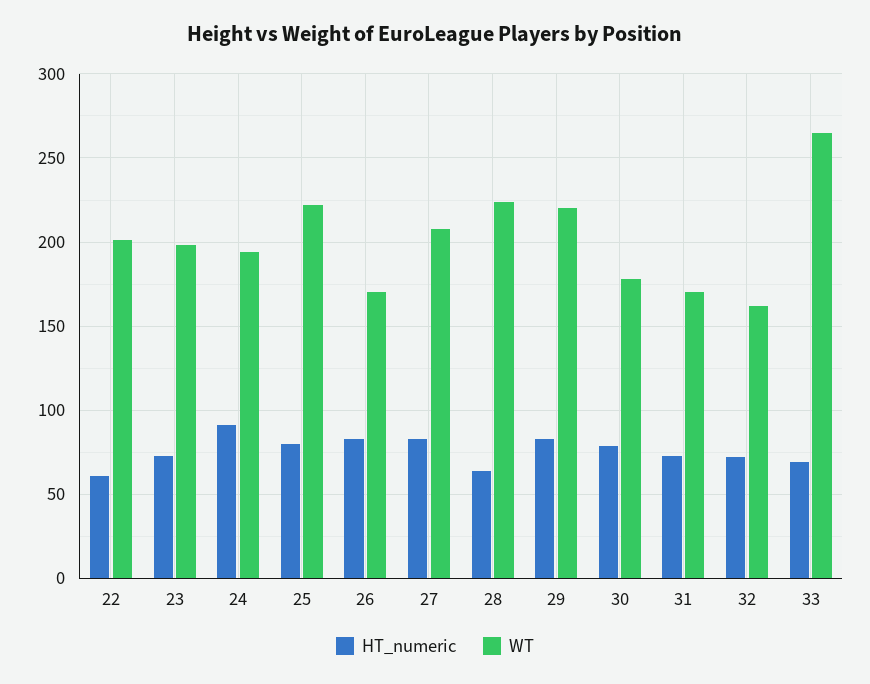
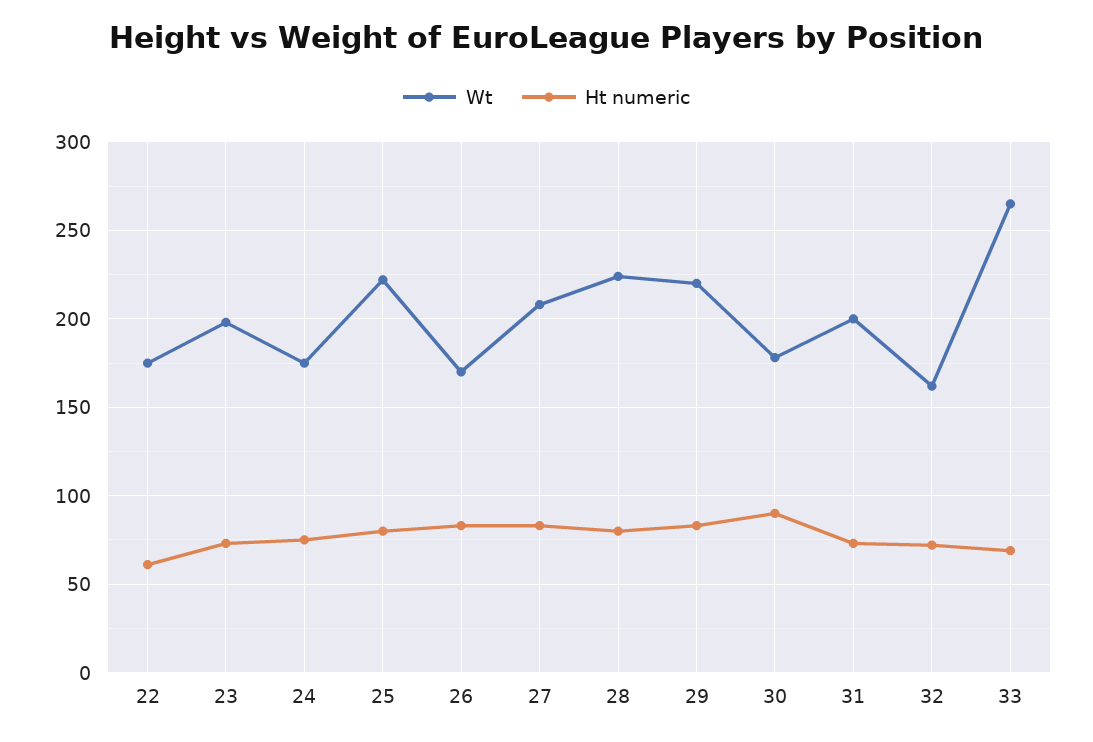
WT, 22: 200 -> 175
HT_numeric, 24: 90 -> 75
WT, 24: 195 -> 175
HT_numeric, 28: 65 -> 80
HT_numeric, 30: 80 -> 90
WT, 31: 170 -> 200

